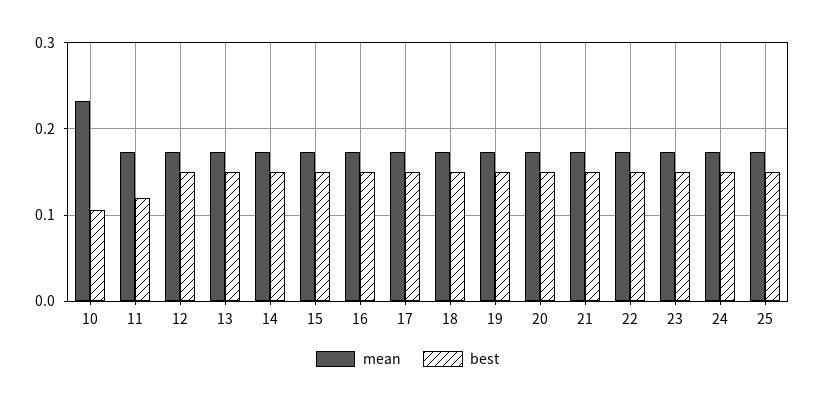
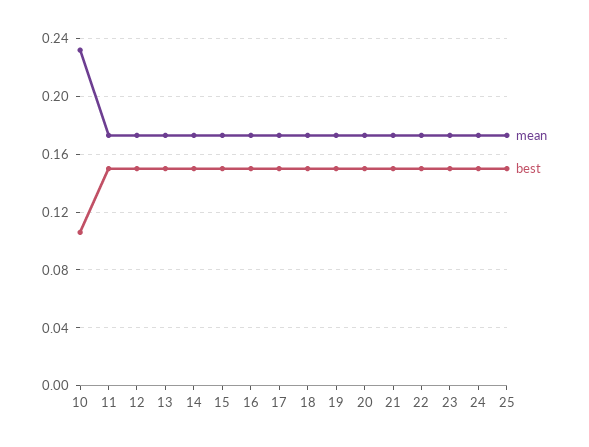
best, 11: 0.12 -> 0.15

